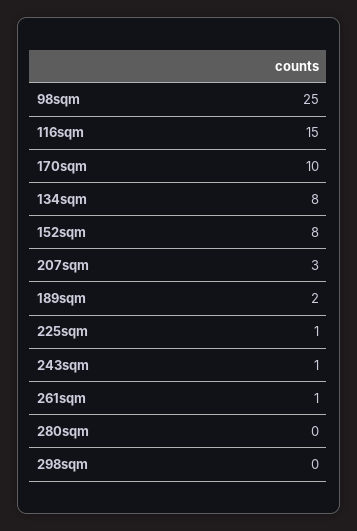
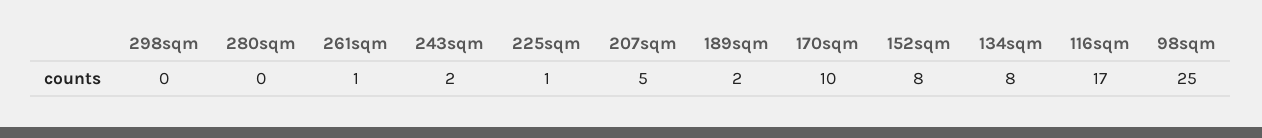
116sqm: 15 -> 17
207sqm: 3 -> 5
243sqm: 1 -> 2

